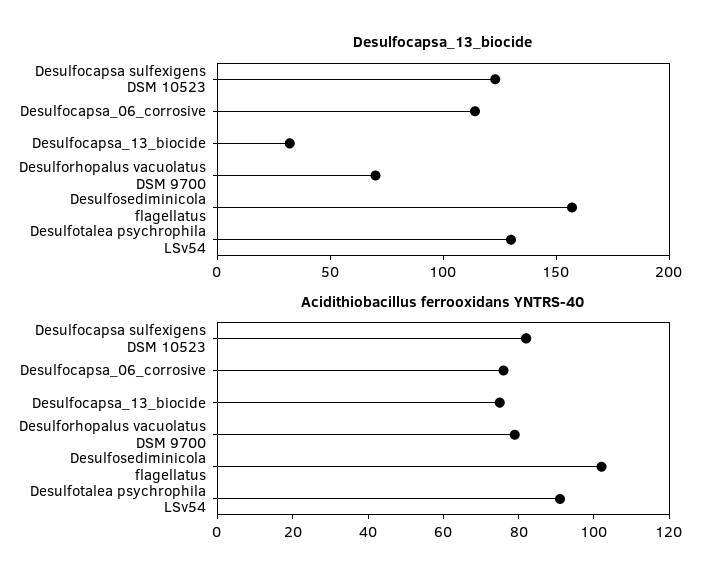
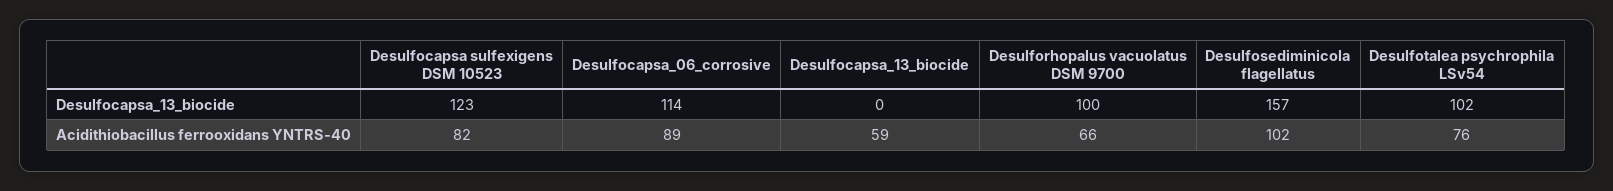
Desulfocapsa_13_biocide, Desulfocapsa_13_biocide: 30 -> 0
Desulfocapsa_13_biocide, Desulforhopalus vacuolatus DSM 9700: 70 -> 100
Desulfocapsa_13_biocide, Desulfotalea psychrophila LSv54: 130 -> 102
Acidithiobacillus ferrooxidans YNTRS-40, Desulfocapsa_06_corrosive: 75 -> 89
Acidithiobacillus ferrooxidans YNTRS-40, Desulfocapsa_13_biocide: 75 -> 59
Acidithiobacillus ferrooxidans YNTRS-40, Desulforhopalus vacuolatus DSM 9700: 80 -> 66
Acidithiobacillus ferrooxidans YNTRS-40, Desulfotalea psychrophila LSv54: 90 -> 76

